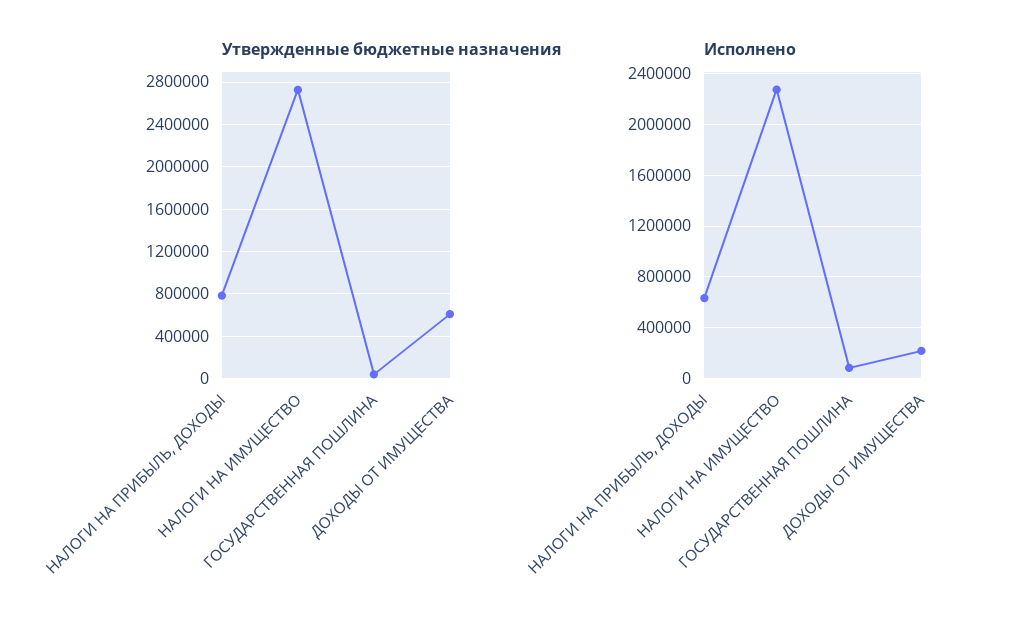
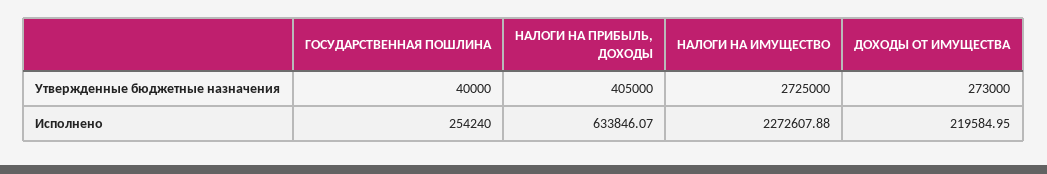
Утвержденные бюджетные назначения, НАЛОГИ НА ПРИБЫЛЬ, ДОХОДЫ: 800000 -> 405000
Утвержденные бюджетные назначения, ДОХОДЫ ОТ ИМУЩЕСТВА: 600000 -> 273000
Исполнено, ГОСУДАРСТВЕННАЯ ПОШЛИНА: 100000 -> 254240

